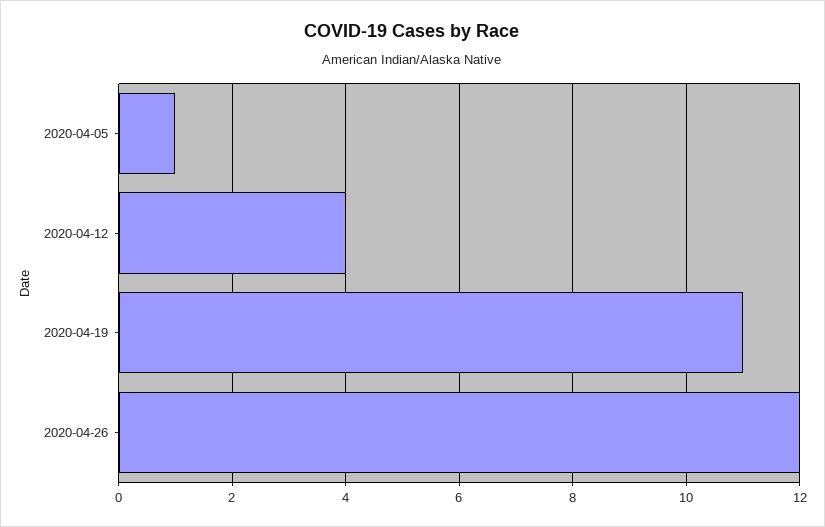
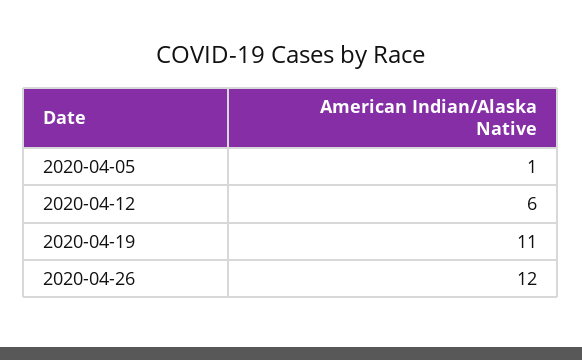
2020-04-12: 4 -> 6

